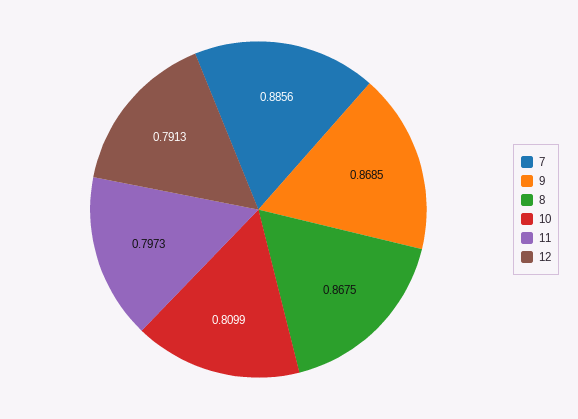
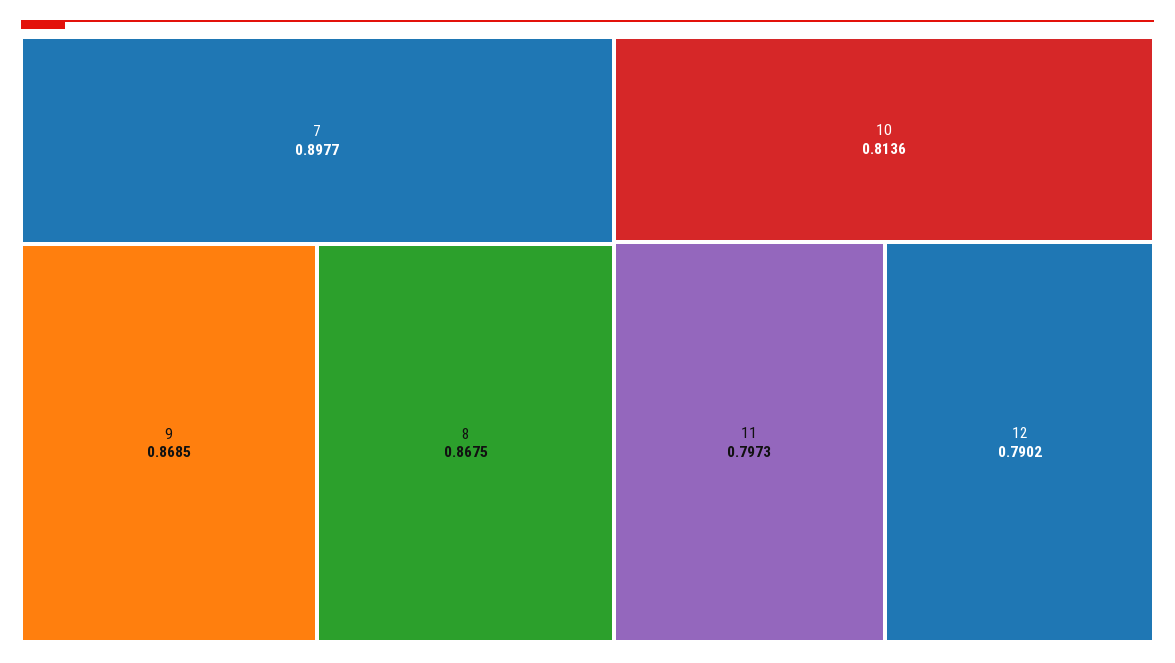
7: 0.8856 -> 0.8977
10: 0.8099 -> 0.8136
12: 0.7913 -> 0.7902

